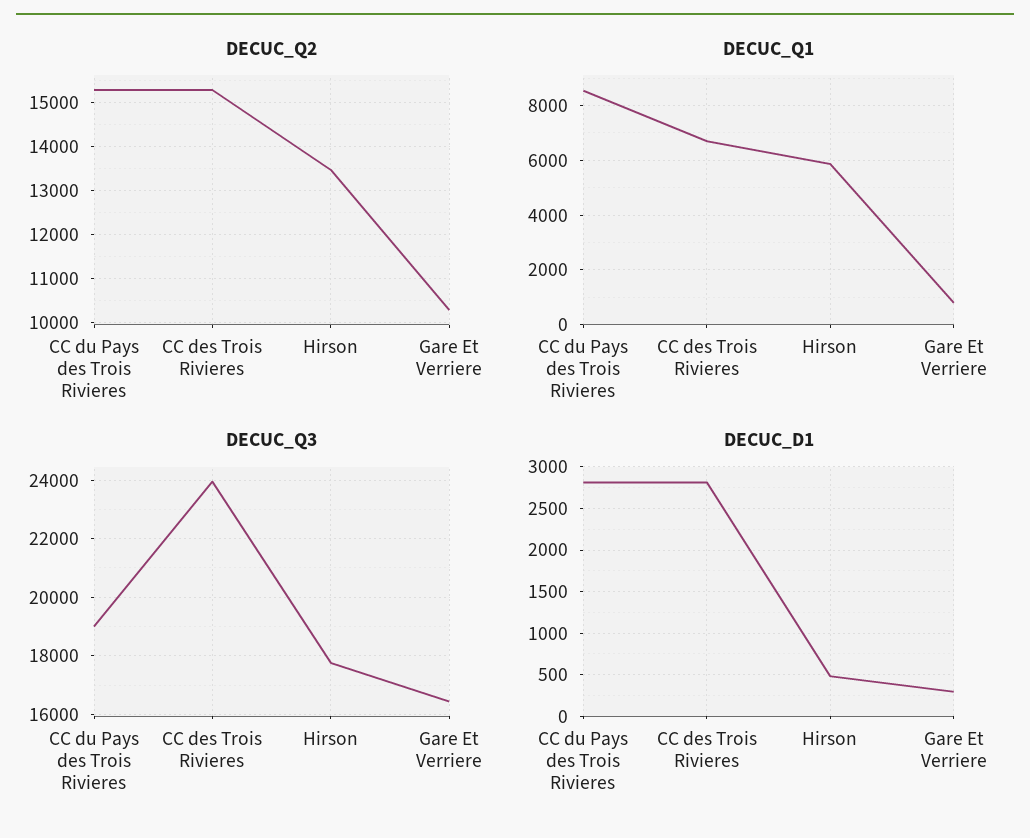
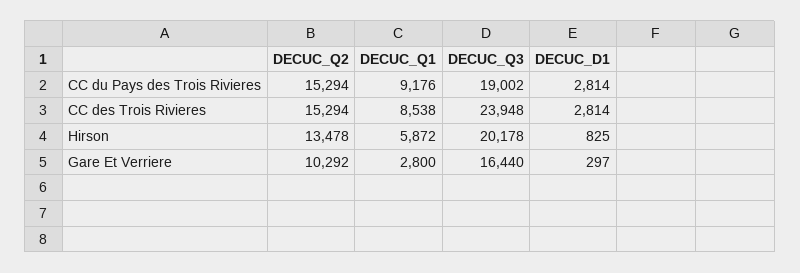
DECUC_Q1, CC du Pays des Trois Rivieres: 8500 -> 9176
DECUC_Q1, CC des Trois Rivieres: 6750 -> 8538
DECUC_Q1, Gare Et Verriere: 750 -> 2800
DECUC_Q3, Hirson: 17750 -> 20178
DECUC_D1, Hirson: 500 -> 825

